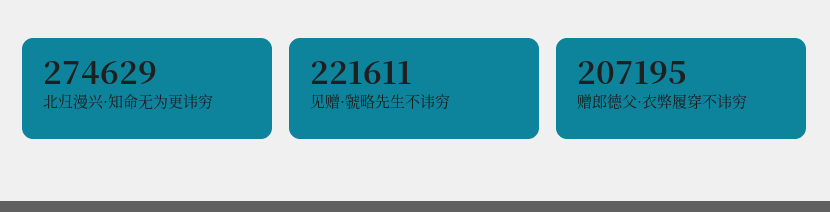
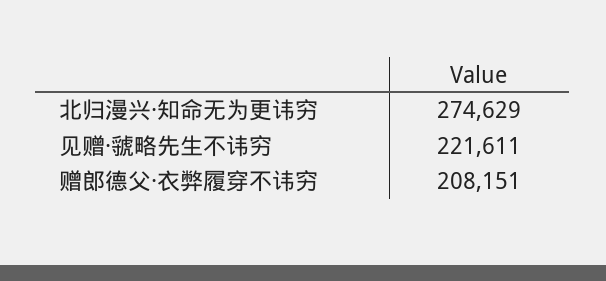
赠郎德父·衣弊履穿不讳穷: 207195 -> 208151

